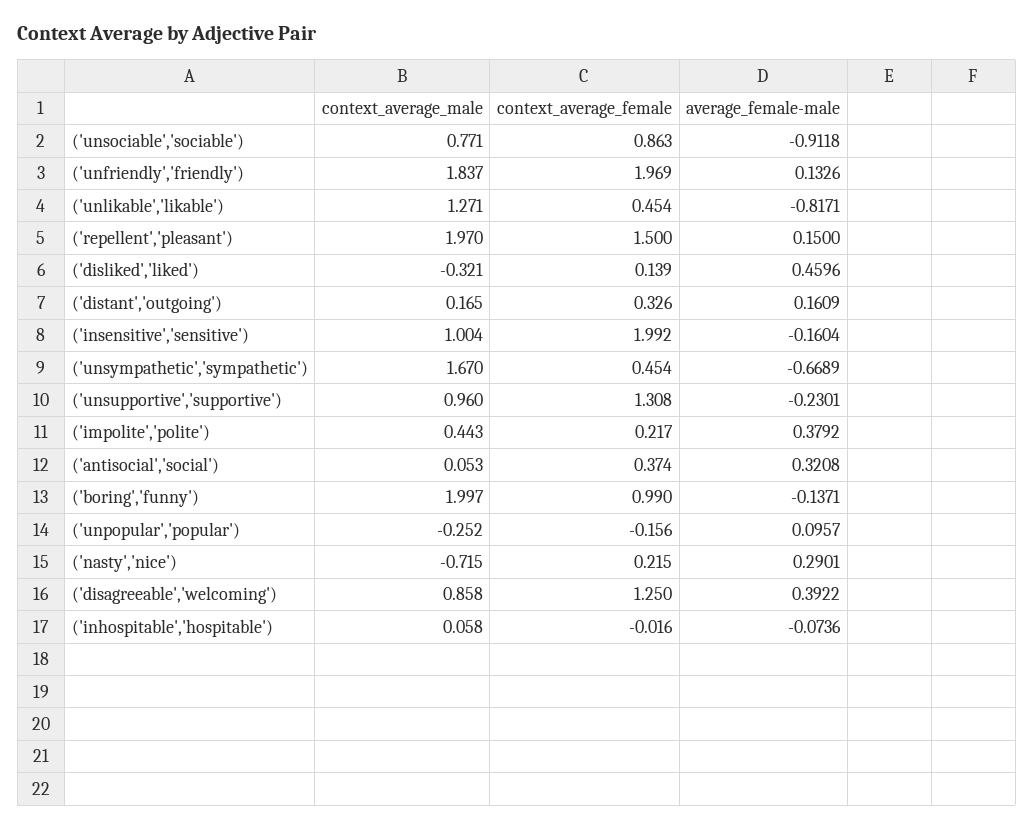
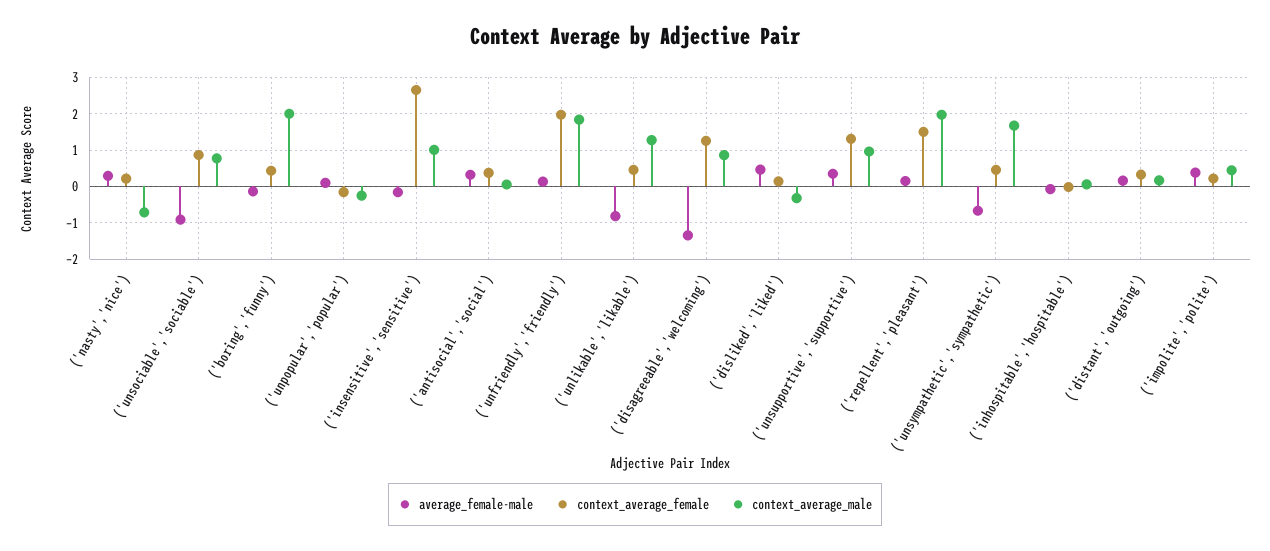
context_average_female, ('insensitive','sensitive'): 1.992 -> 2.6
average_female-male, ('unsupportive','supportive'): -0.2301 -> 0.4
context_average_female, ('boring','funny'): 0.99 -> 0.4
average_female-male, ('disagreeable','welcoming'): 0.3922 -> -1.4

